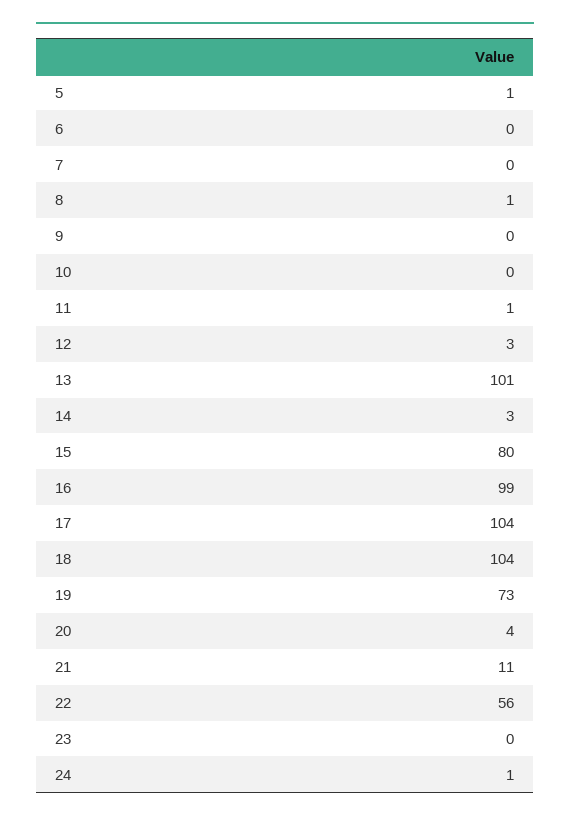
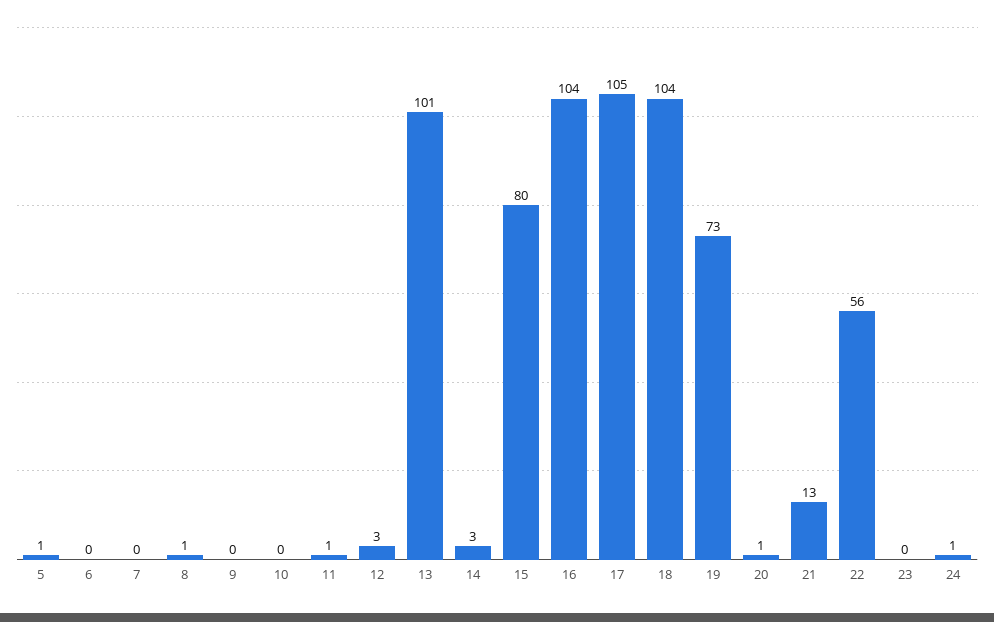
16: 99 -> 104
17: 104 -> 105
20: 4 -> 1
21: 11 -> 13

